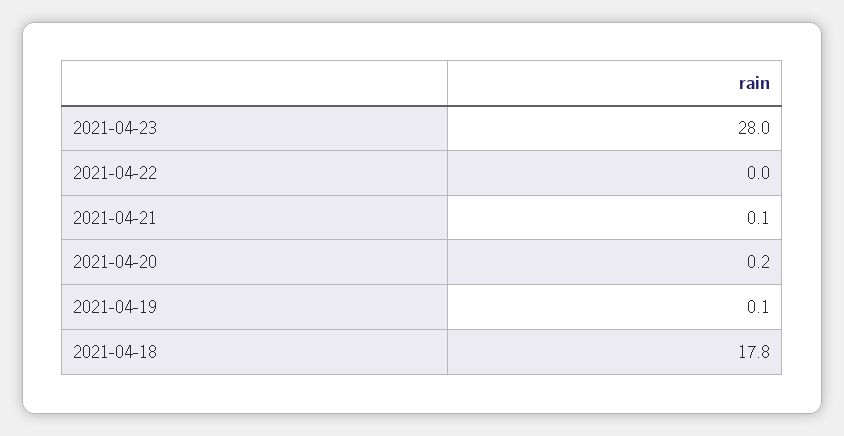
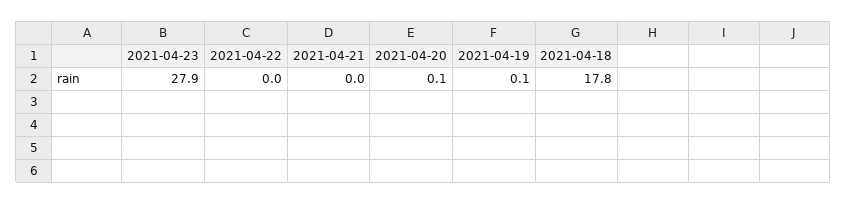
2021-04-23: 28 -> 27.9
2021-04-21: 0.1 -> 0
2021-04-20: 0.2 -> 0.1

